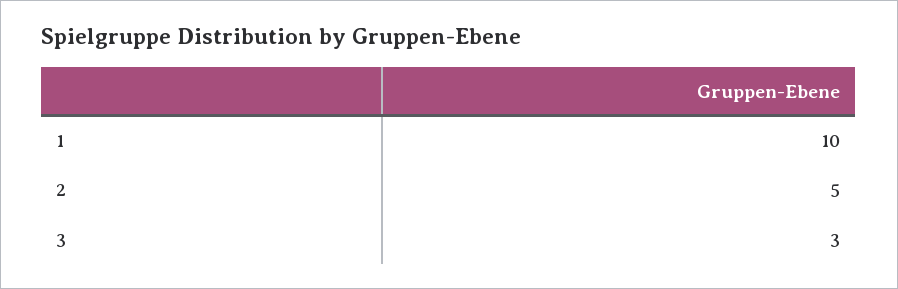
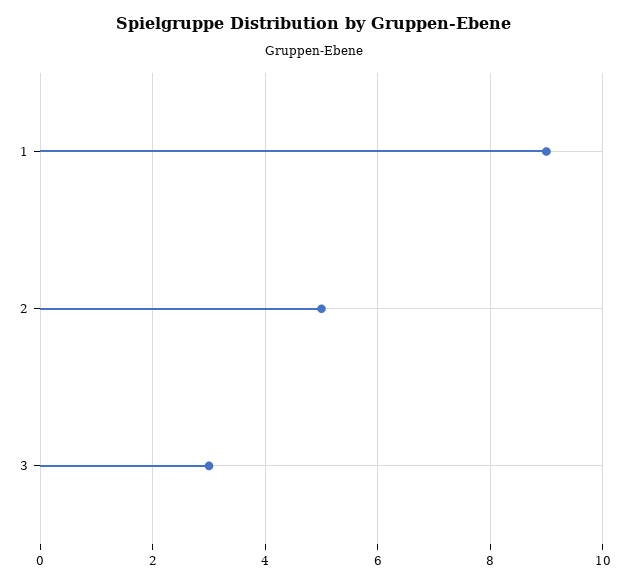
1: 10 -> 9

